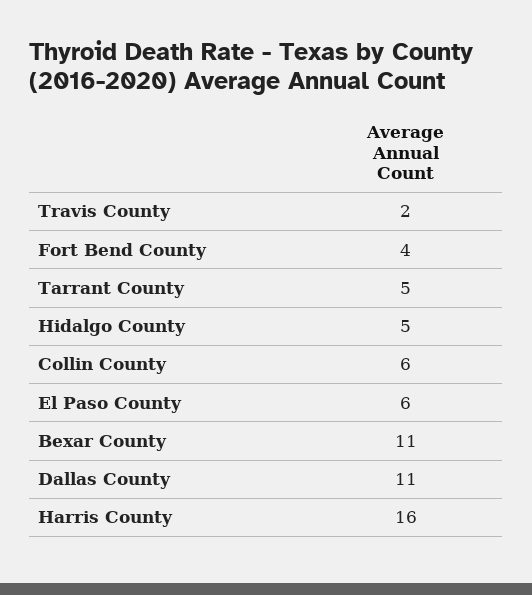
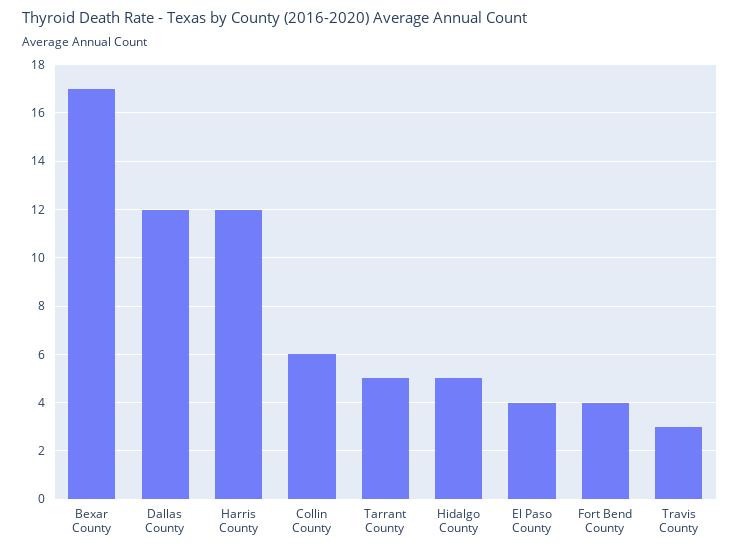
Travis County: 2 -> 3
El Paso County: 6 -> 4
Bexar County: 11 -> 17
Dallas County: 11 -> 12
Harris County: 16 -> 12

